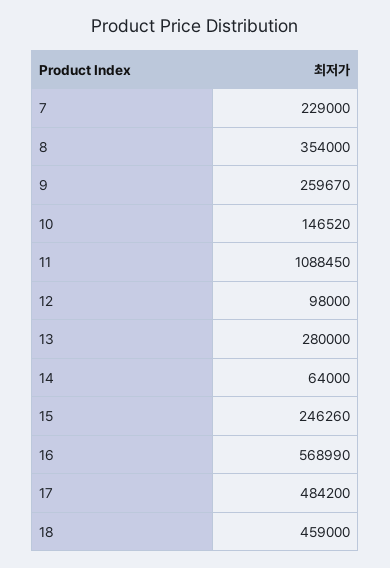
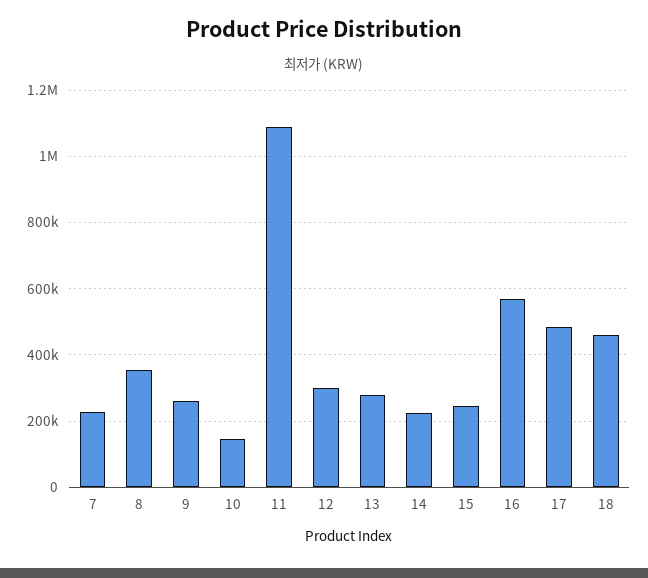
12: 98000 -> 300000
14: 64000 -> 220000

